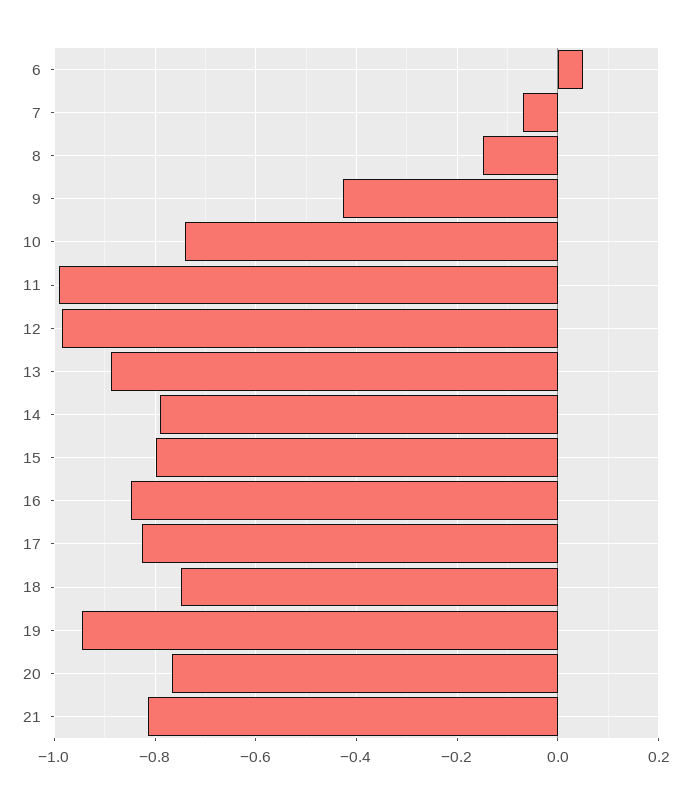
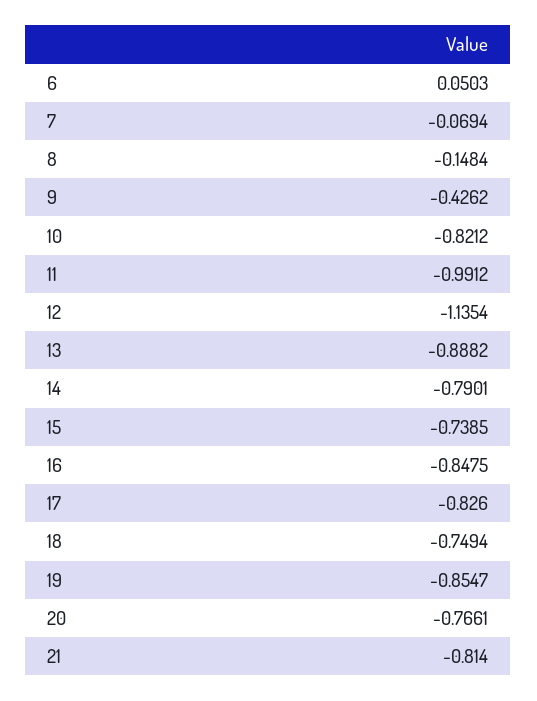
10: -0.74 -> -0.8212
12: -0.98 -> -1.1354
15: -0.8 -> -0.7385
19: -0.94 -> -0.8547

